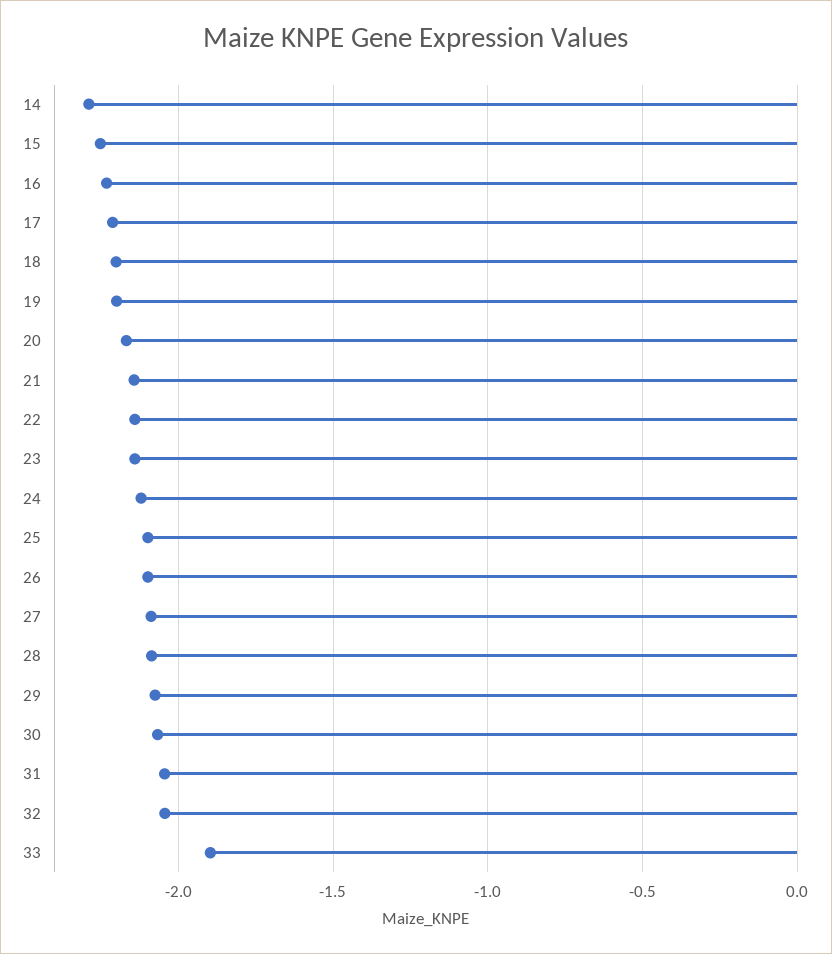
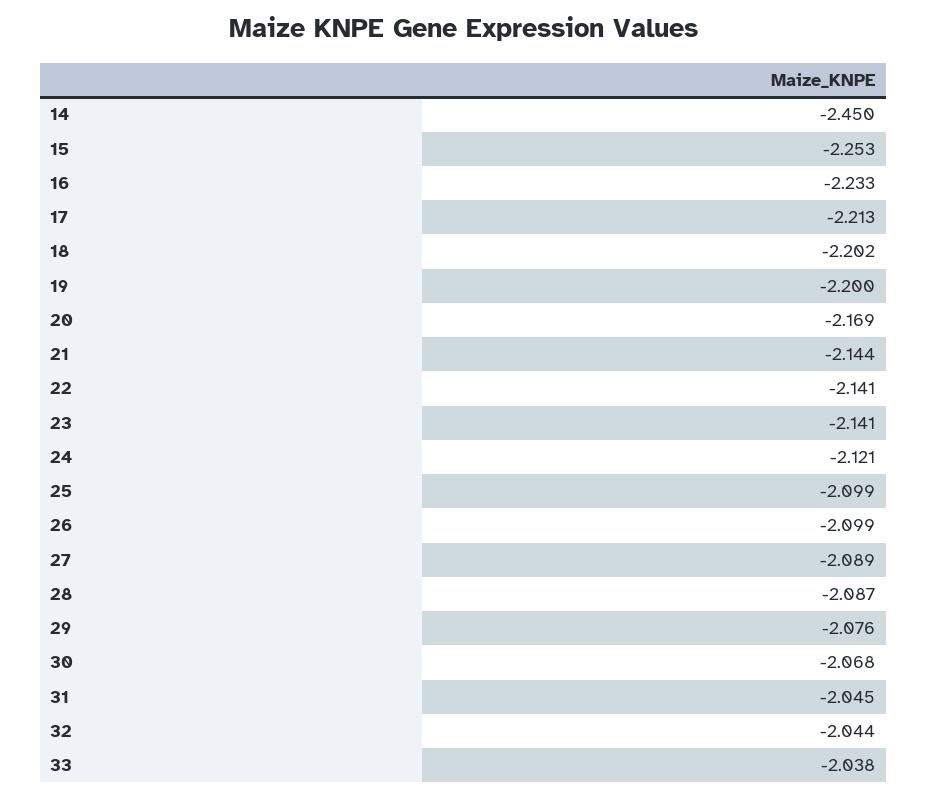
14: -2.3 -> -2.45
33: -1.9 -> -2.038

